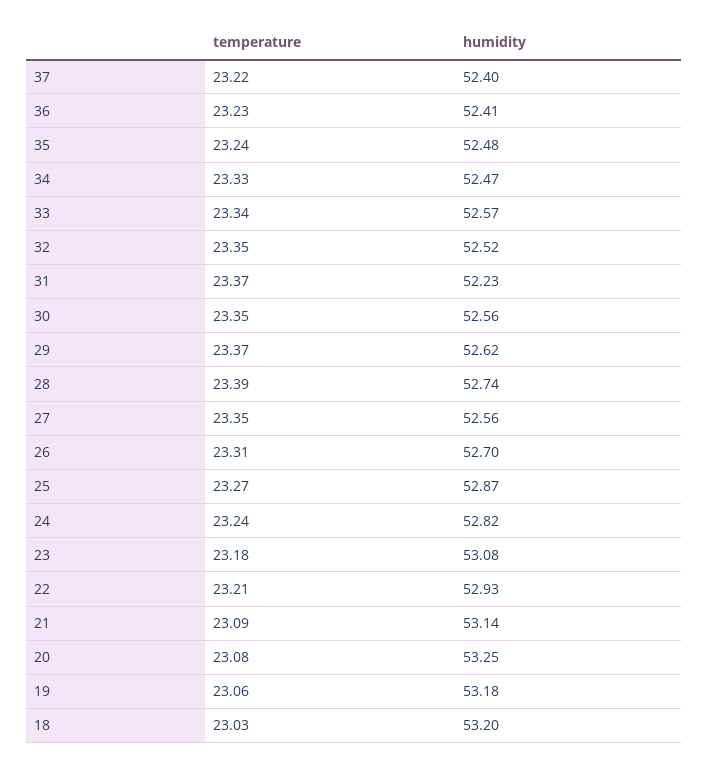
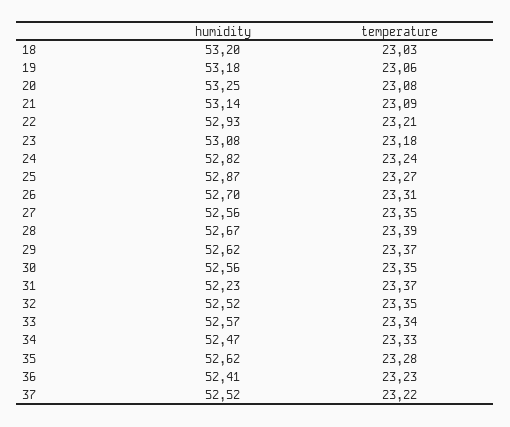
humidity, 37: 52.4 -> 52.52
temperature, 35: 23.24 -> 23.28
humidity, 35: 52.48 -> 52.62
humidity, 28: 52.74 -> 52.67

